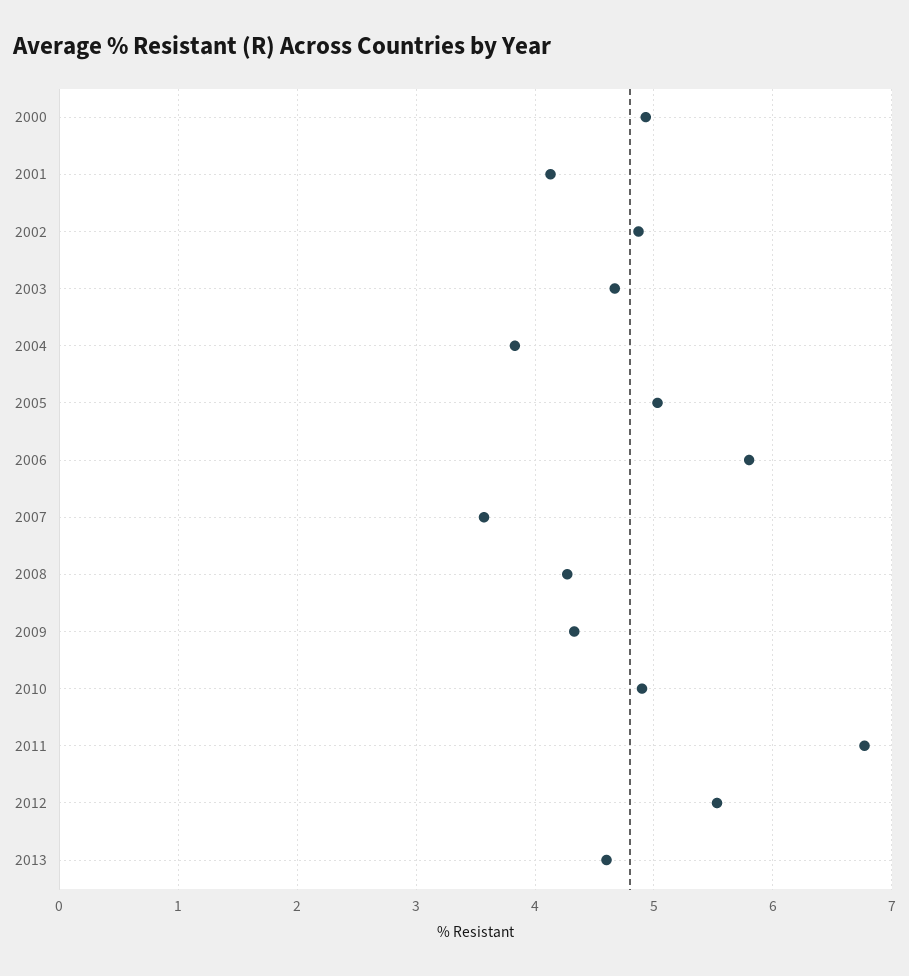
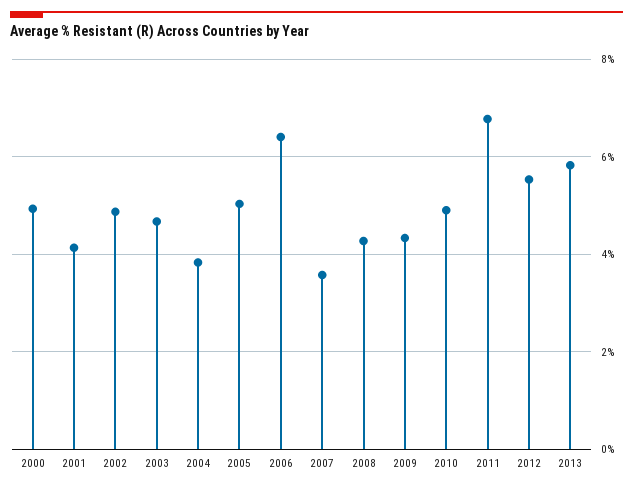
2006: 5.8 -> 6.4
2013: 4.6 -> 5.8

